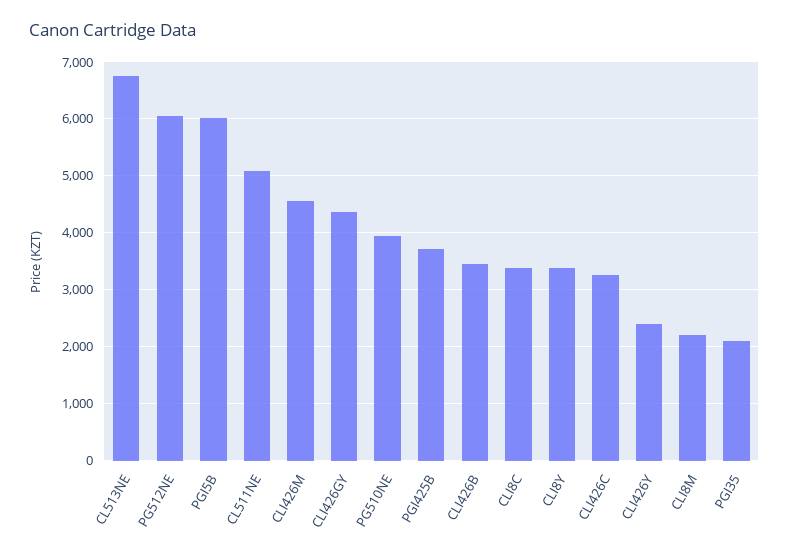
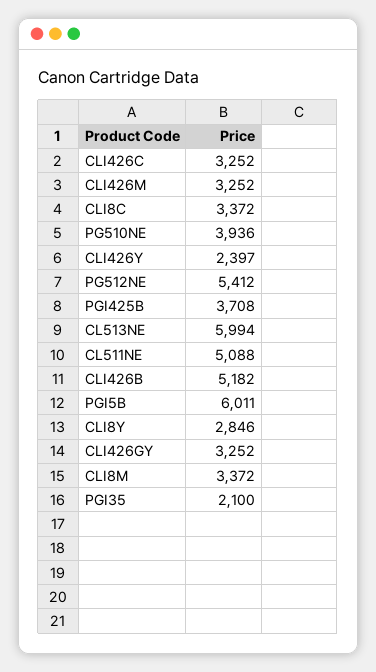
CL513NE: 6800 -> 5994
PG512NE: 6000 -> 5412
CLI426M: 4600 -> 3252
CLI426GY: 4400 -> 3252
CLI426B: 3400 -> 5182
CLI8Y: 3400 -> 2846
CLI8M: 2200 -> 3372

